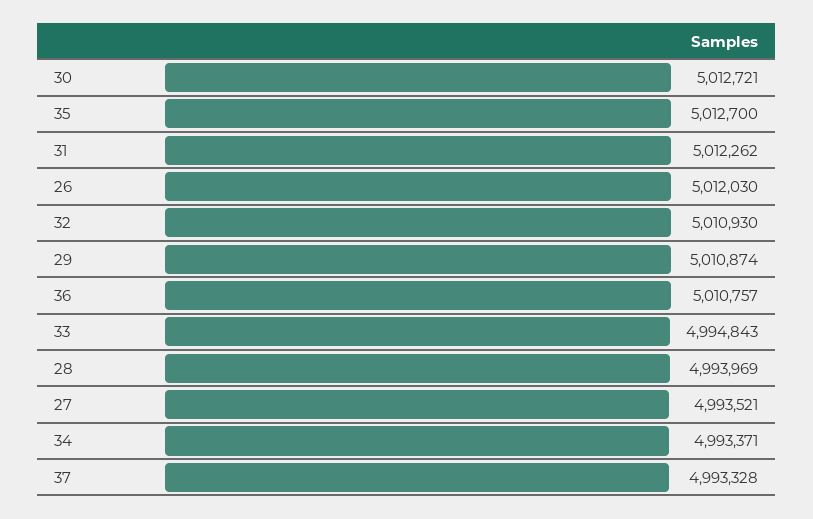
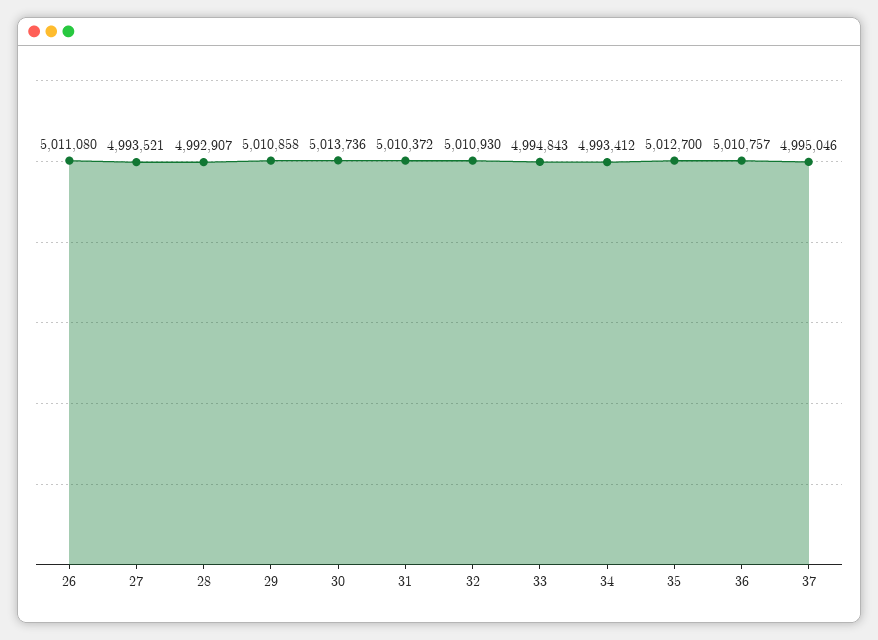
30: 5012721 -> 5013736
31: 5012262 -> 5010372
26: 5012030 -> 5011080
29: 5010874 -> 5010858
28: 4993969 -> 4992907
34: 4993371 -> 4993412
37: 4993328 -> 4995046

